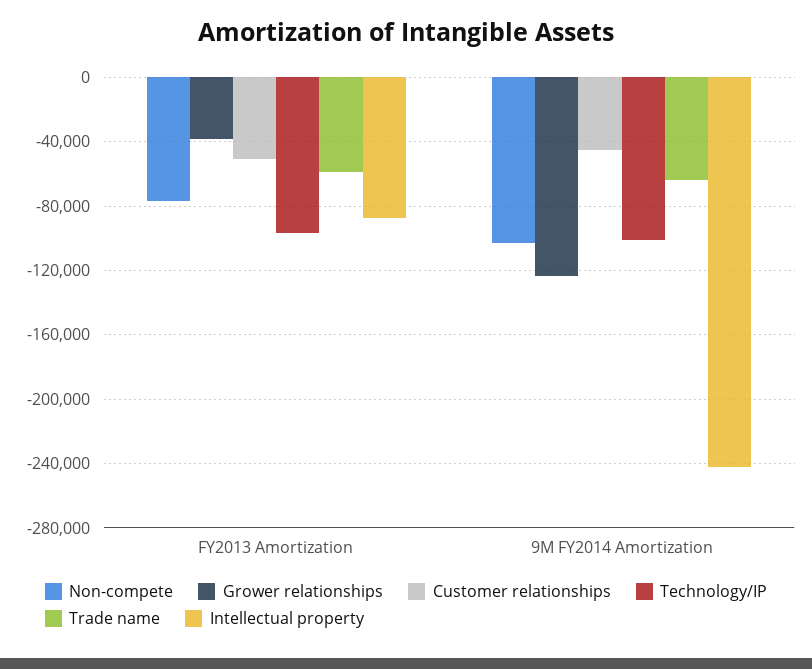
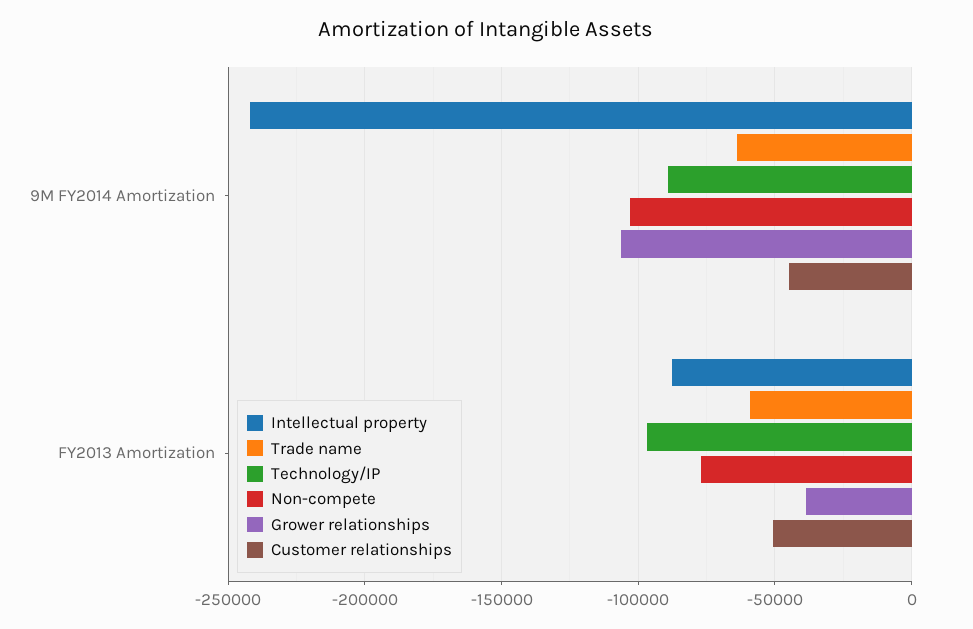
Grower relationships, 9M FY2014 Amortization: -125000 -> -105000
Technology/IP, 9M FY2014 Amortization: -100000 -> -90000

